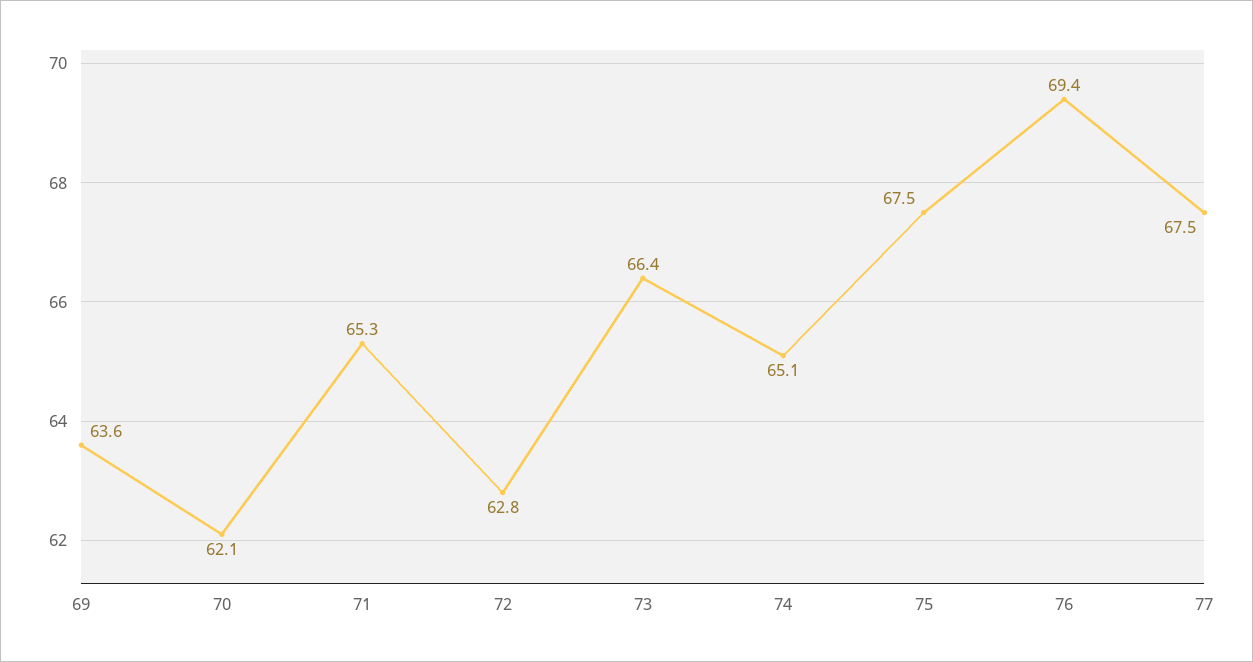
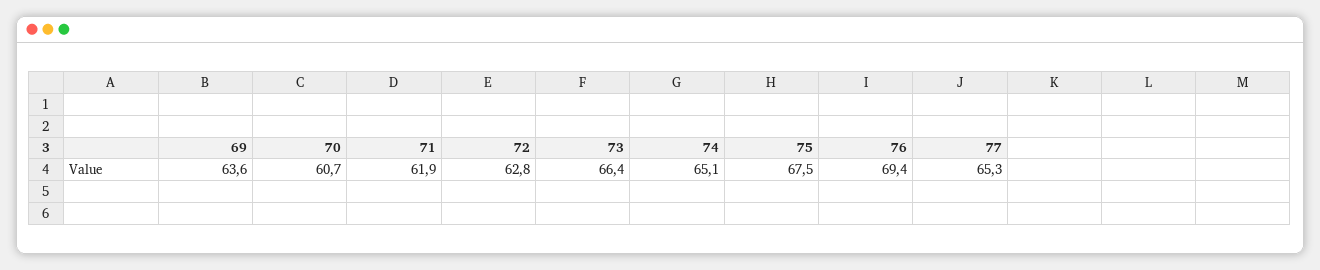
70: 62.1 -> 60.7
71: 65.3 -> 61.9
77: 67.5 -> 65.3

